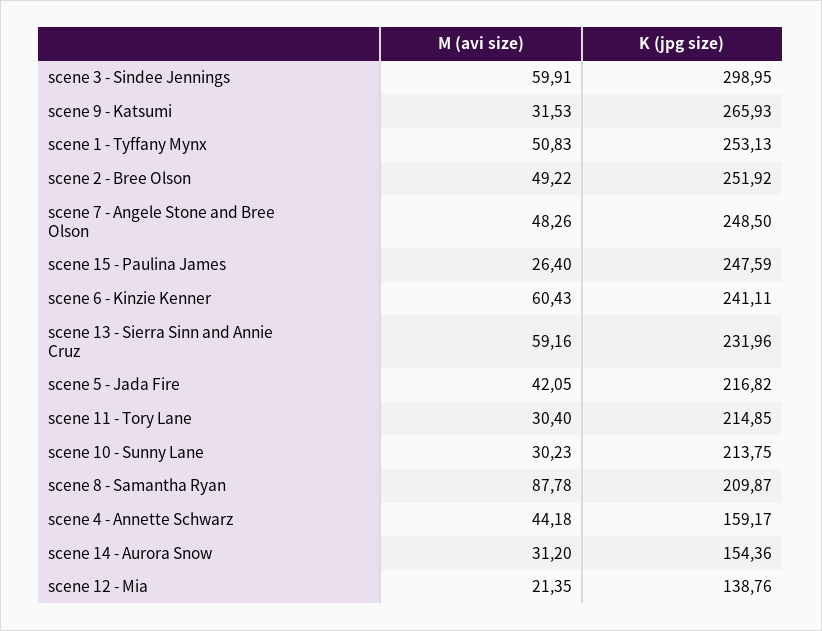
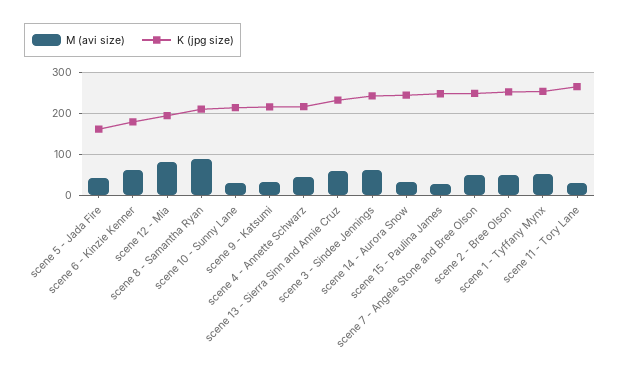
K (jpg size), scene 3 - Sindee Jennings: 298.95 -> 240
K (jpg size), scene 9 - Katsumi: 265.93 -> 220
K (jpg size), scene 6 - Kinzie Kenner: 241.11 -> 180
K (jpg size), scene 5 - Jada Fire: 216.82 -> 160
K (jpg size), scene 11 - Tory Lane: 214.85 -> 260
K (jpg size), scene 4 - Annette Schwarz: 159.17 -> 220
K (jpg size), scene 14 - Aurora Snow: 154.36 -> 240
M (avi size), scene 12 - Mia: 21.35 -> 80
K (jpg size), scene 12 - Mia: 138.76 -> 200

